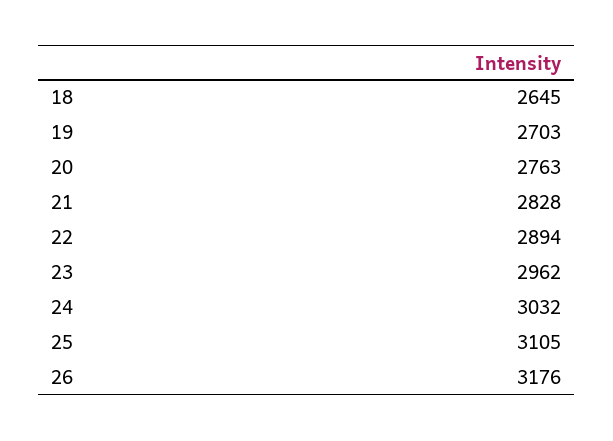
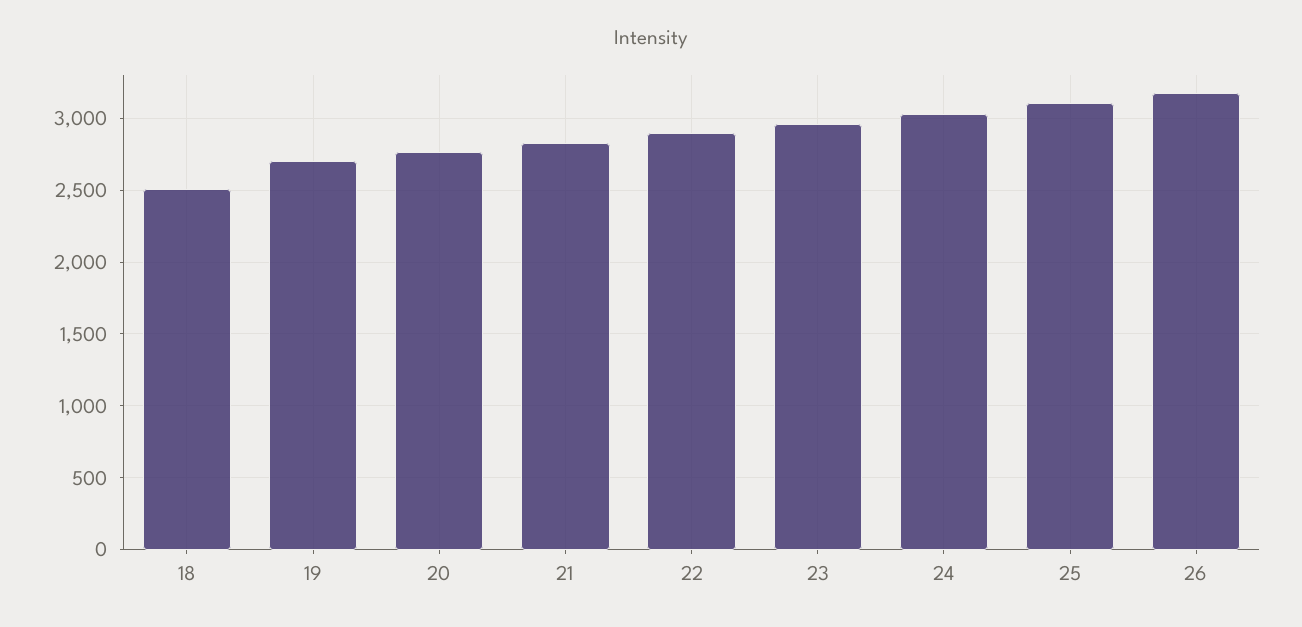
18: 2645 -> 2500

